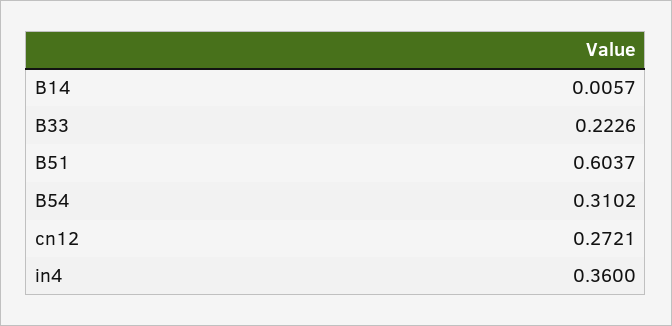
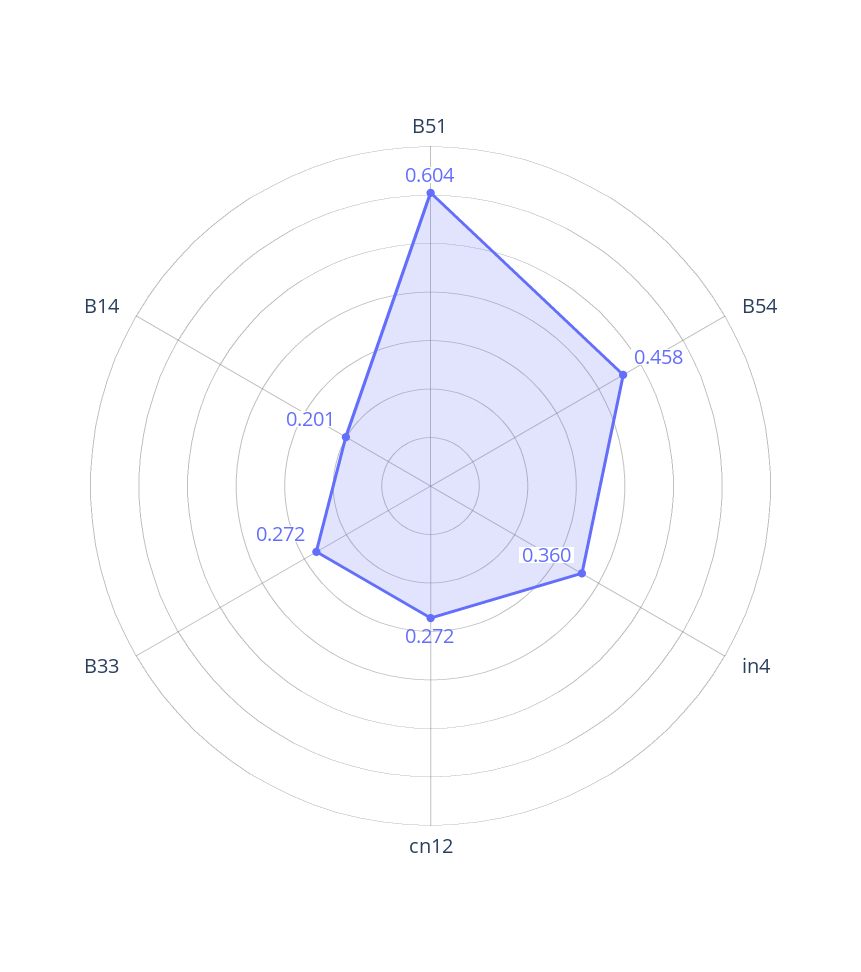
B14: 0.0057 -> 0.201
B33: 0.2226 -> 0.272
B54: 0.3102 -> 0.458

